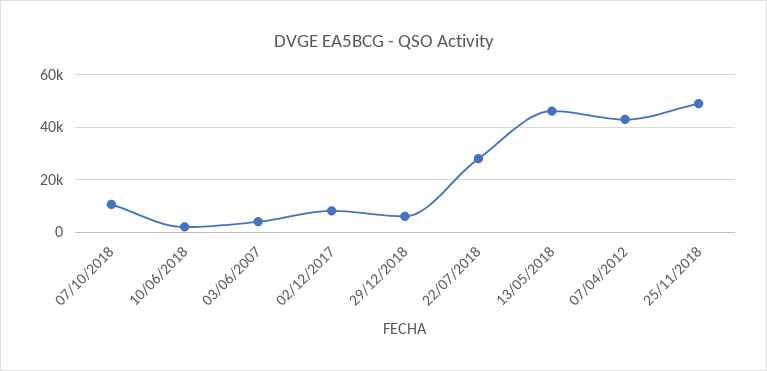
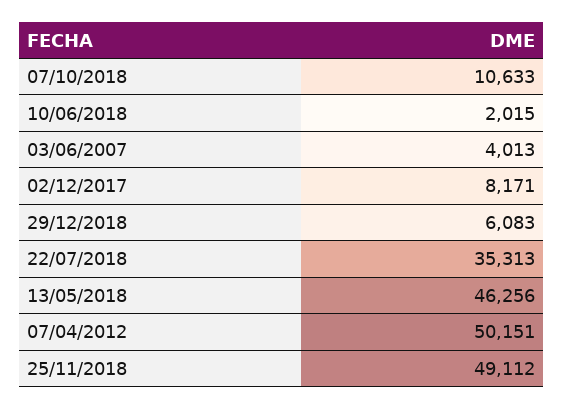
22/07/2018: 27500 -> 35313
07/04/2012: 42500 -> 50151

